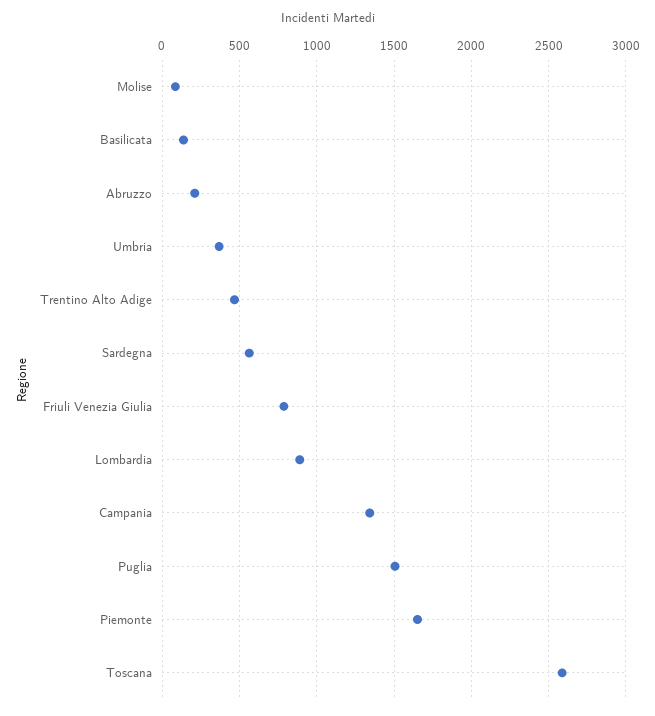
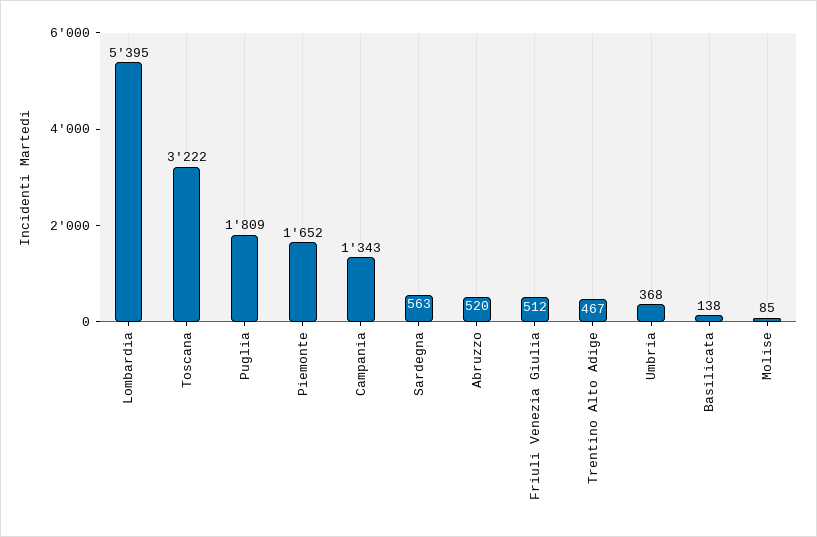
Abruzzo: 200 -> 520
Friuli Venezia Giulia: 800 -> 512
Lombardia: 900 -> 5395
Puglia: 1500 -> 1809
Toscana: 2600 -> 3222

